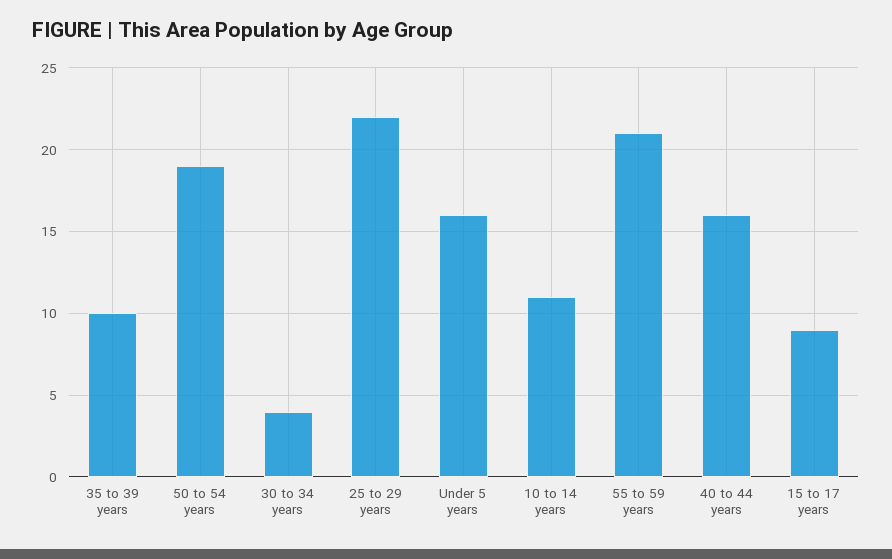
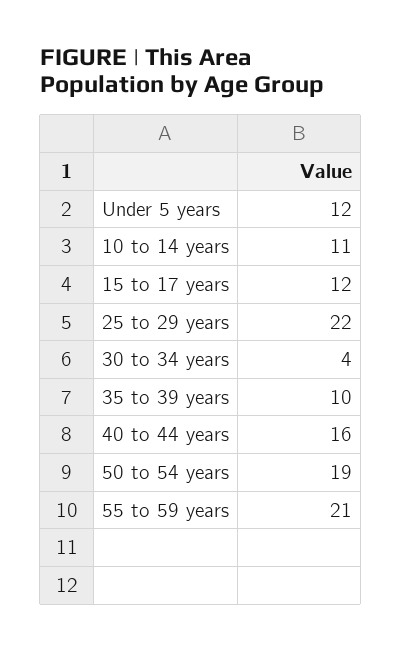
Under 5 years: 16 -> 12
15 to 17 years: 9 -> 12

